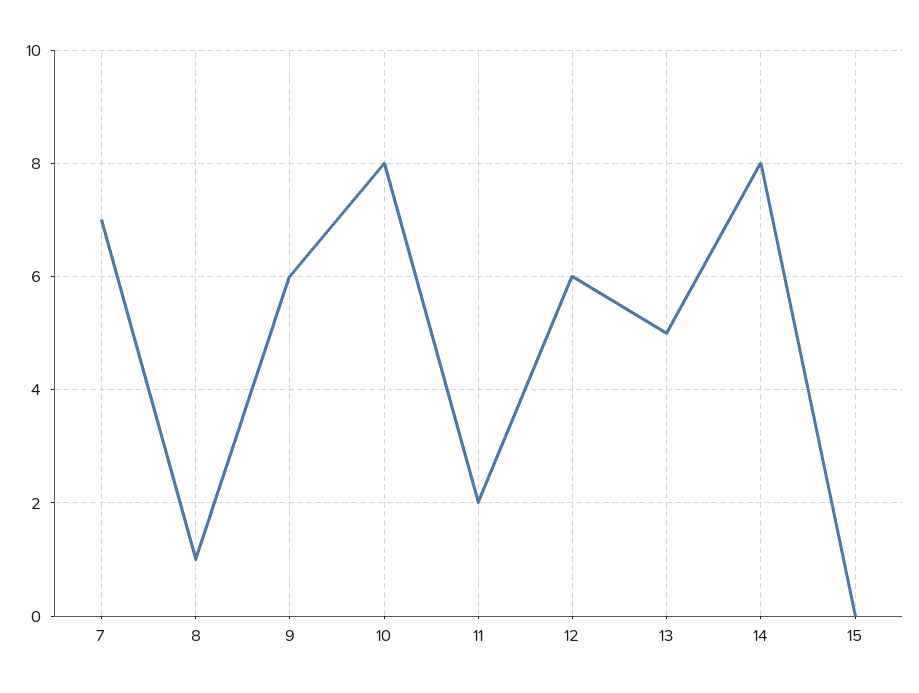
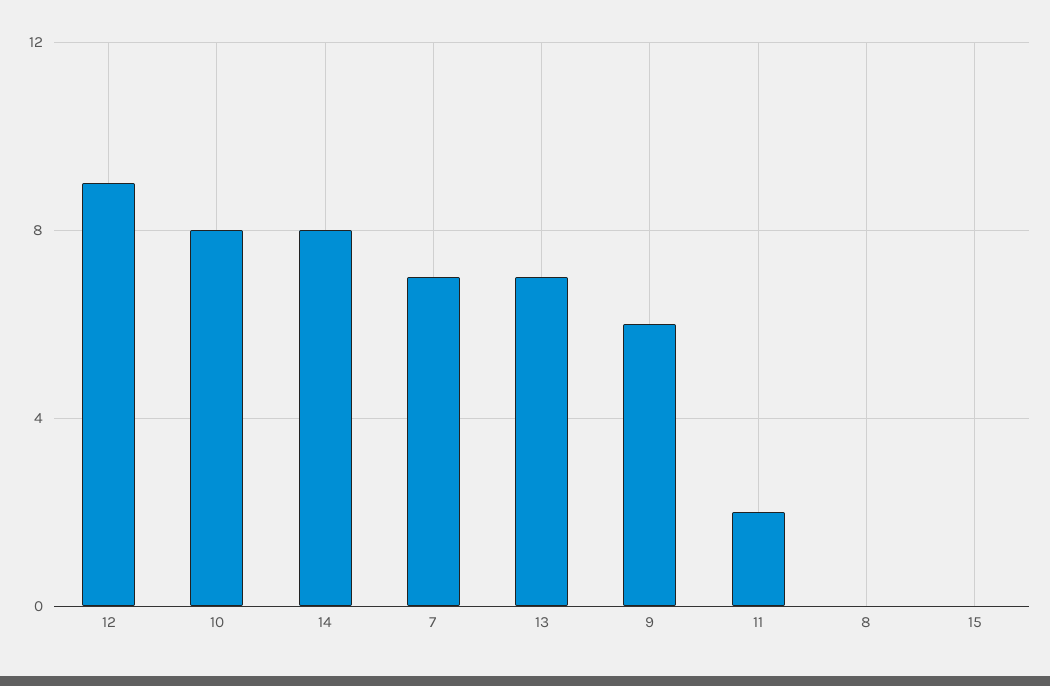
8: 1 -> 0
12: 6 -> 9
13: 5 -> 7

